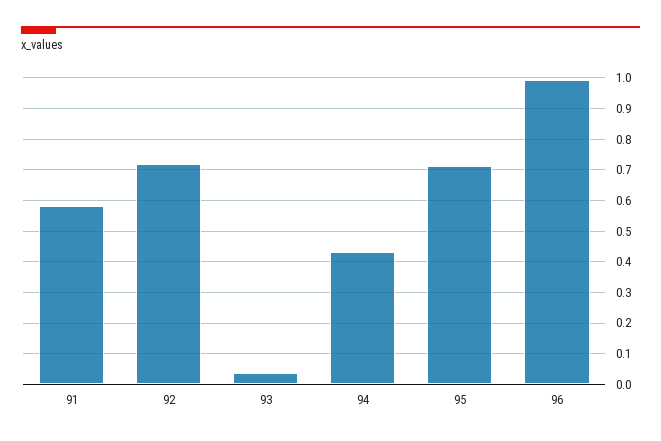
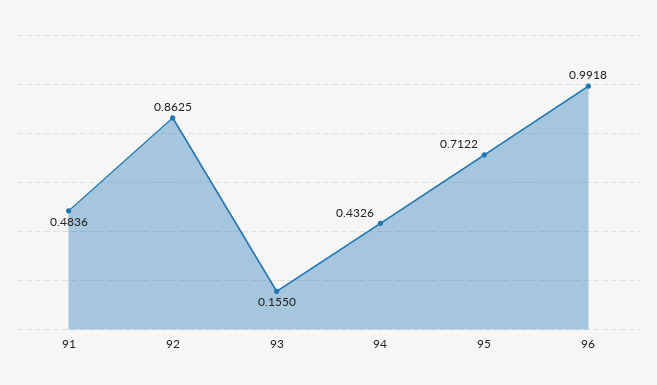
91: 0.58 -> 0.4836
92: 0.72 -> 0.8625
93: 0.04 -> 0.155

